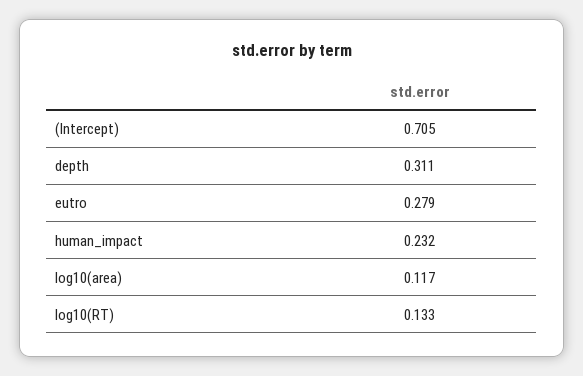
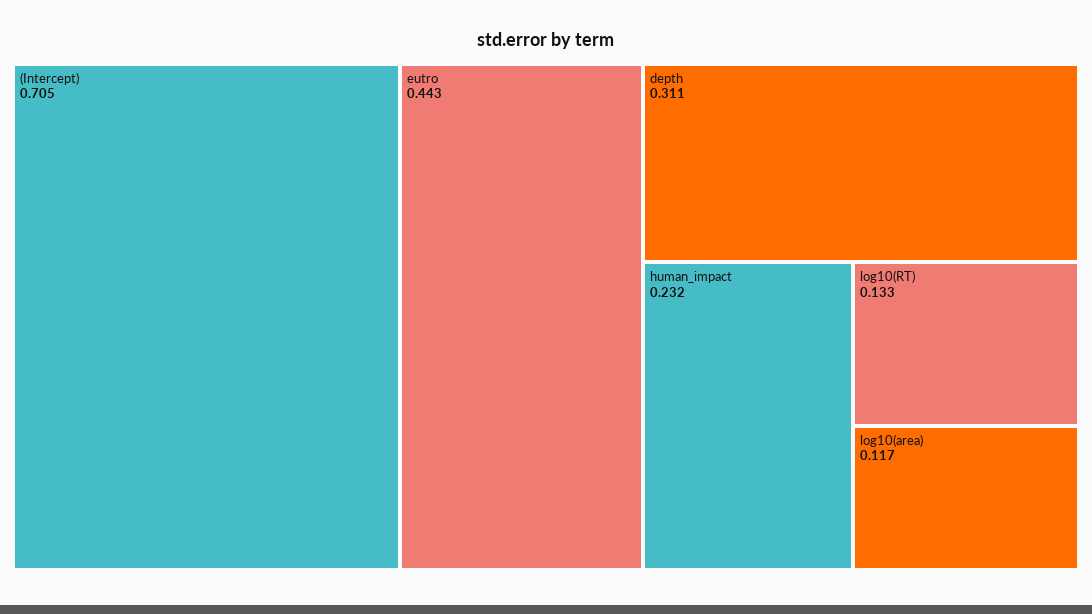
eutro: 0.279 -> 0.443

